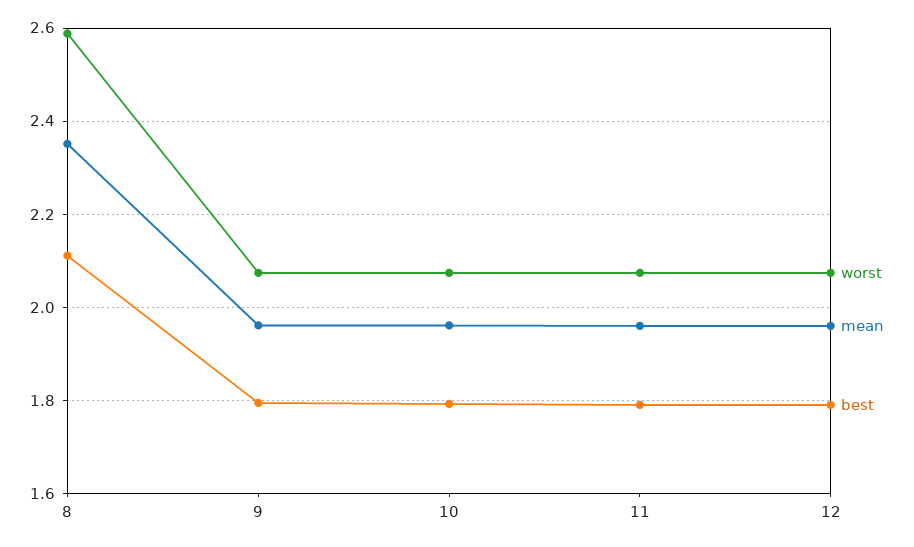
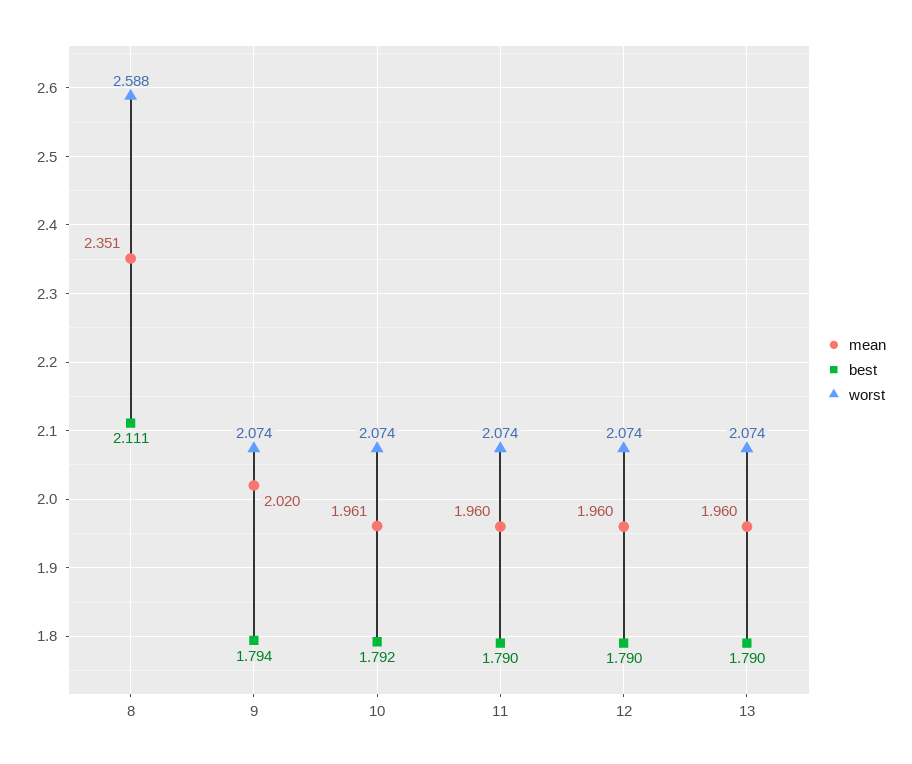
mean, 9: 1.96 -> 2.02
mean, 13: none -> 1.96
best, 13: none -> 1.79
worst, 13: none -> 2.074

